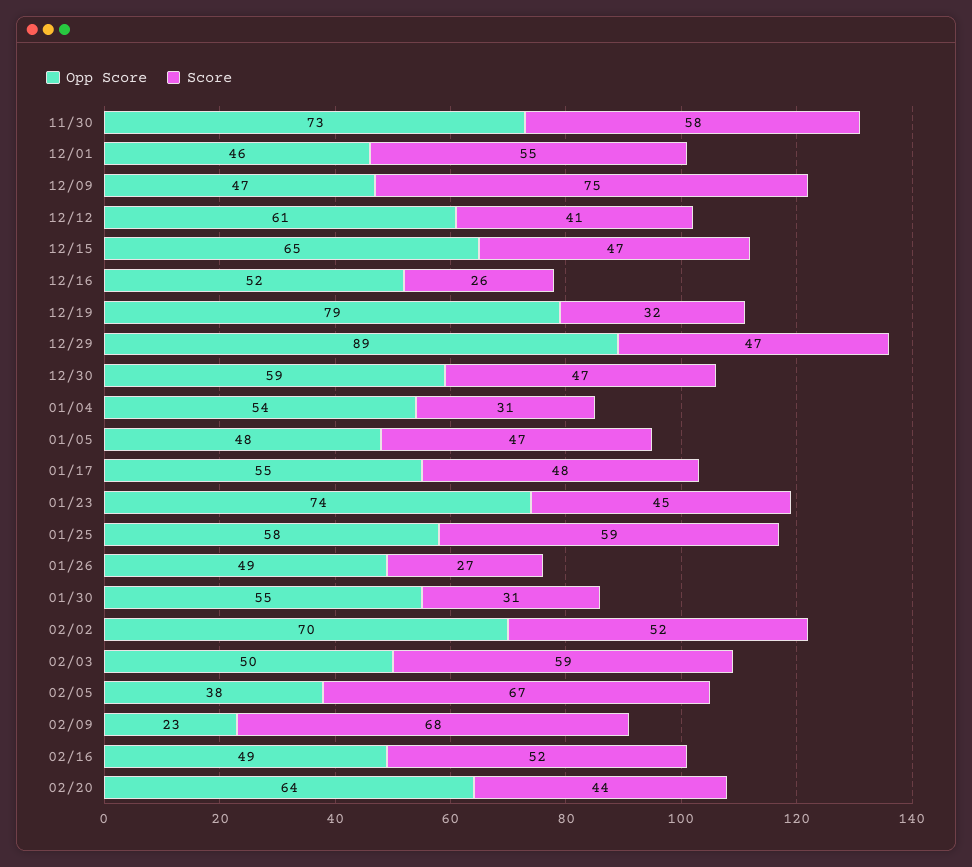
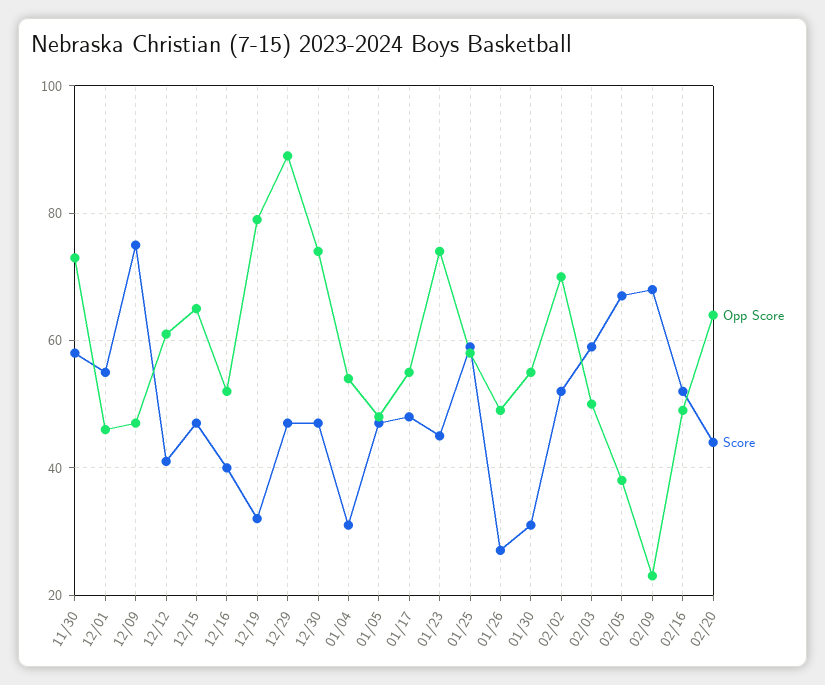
Score, 12/16: 26 -> 40
Opp Score, 12/30: 59 -> 75

